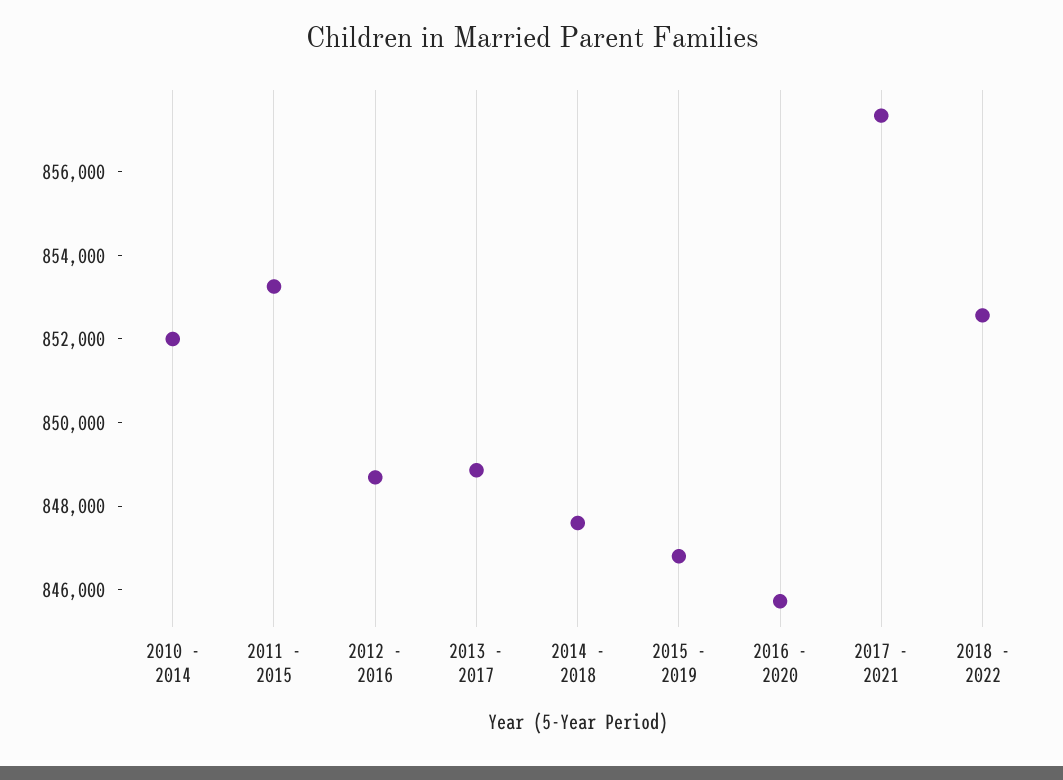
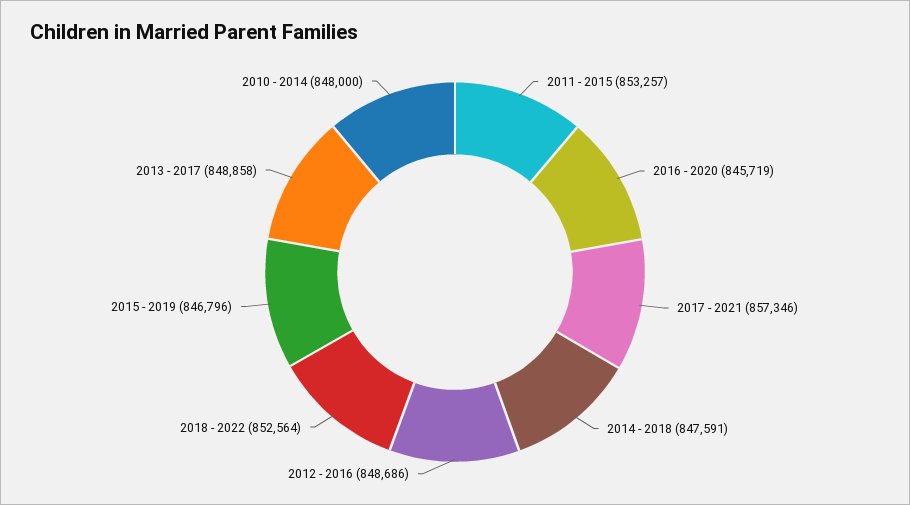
2010 - 2014: 852000 -> 848000

